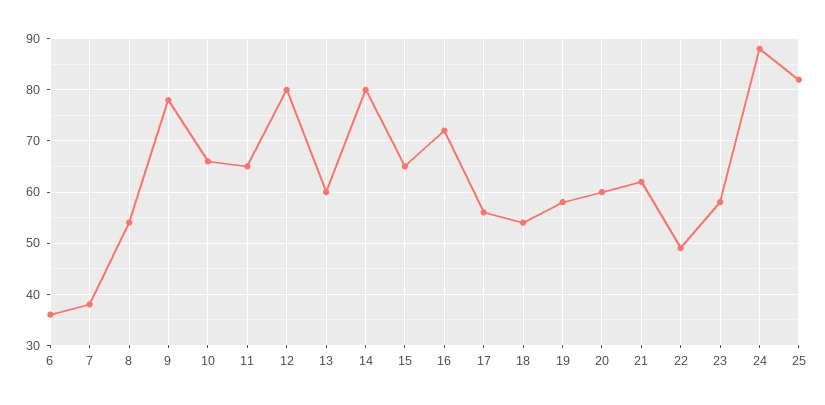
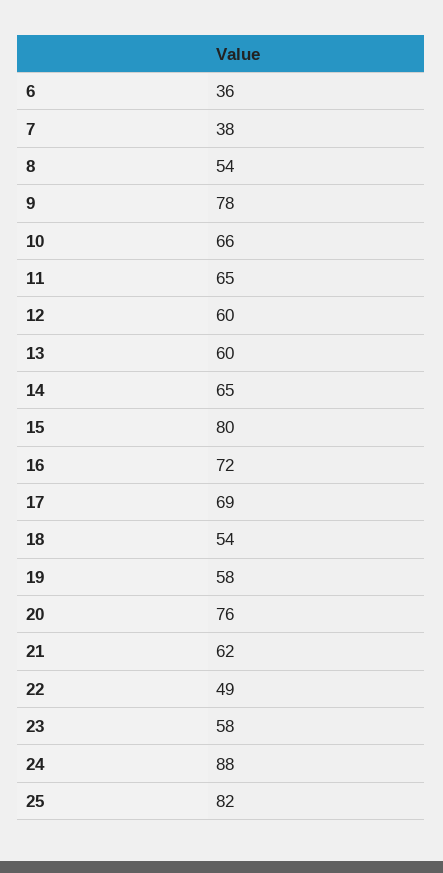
12: 80 -> 60
14: 80 -> 65
15: 65 -> 80
17: 55 -> 69
20: 60 -> 76

